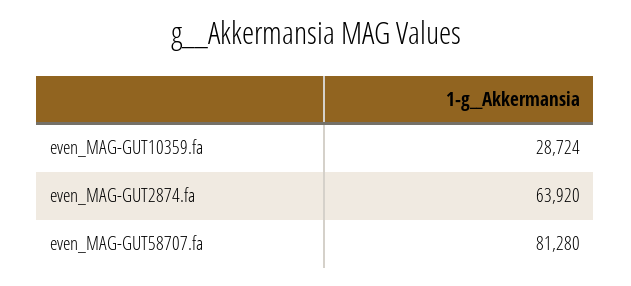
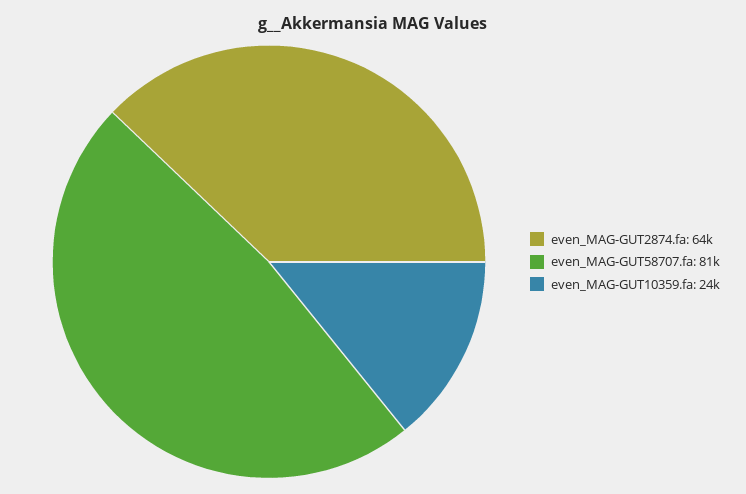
even_MAG-GUT10359.fa: 28724 -> 24000

